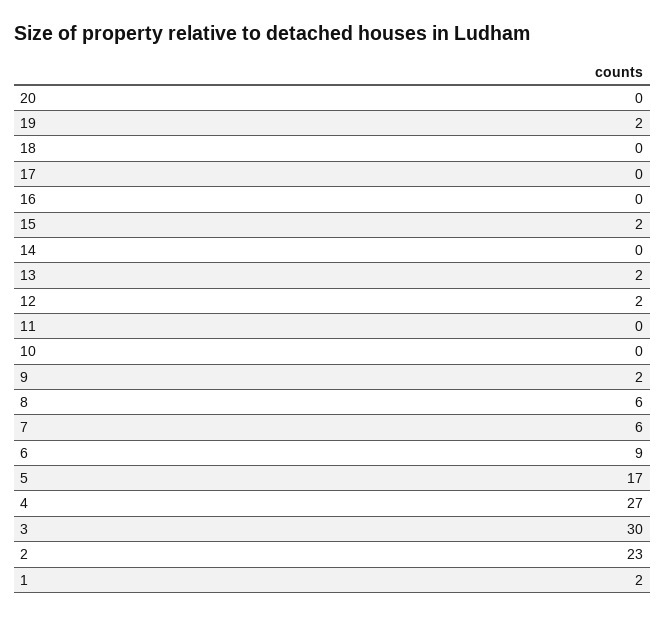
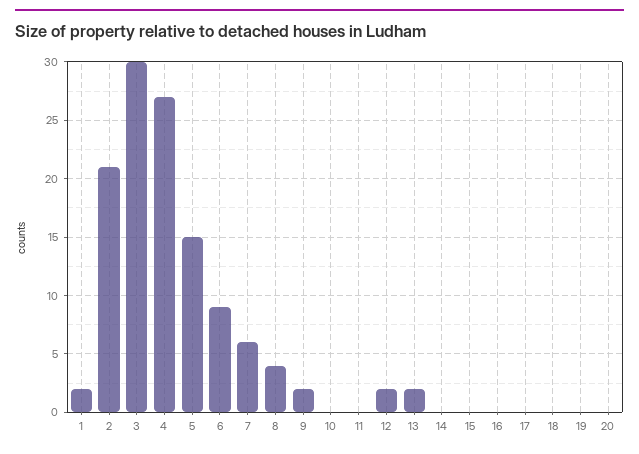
19: 2 -> 0
15: 2 -> 0
8: 6 -> 4
5: 17 -> 15
2: 23 -> 21

